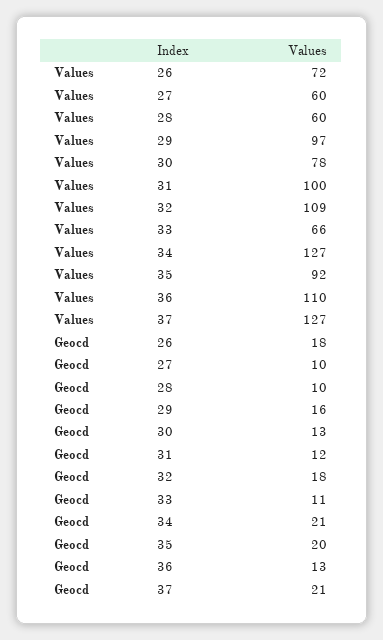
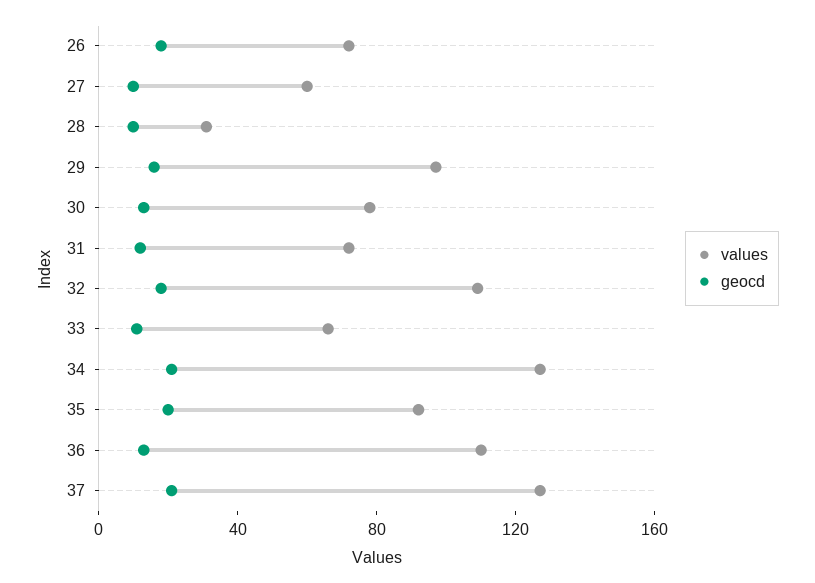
Values, 28: 60 -> 30
Values, 31: 100 -> 70

